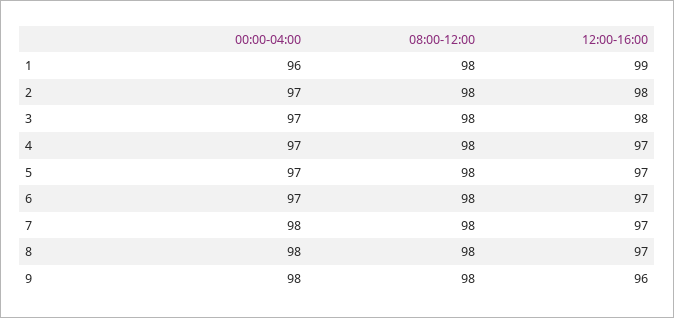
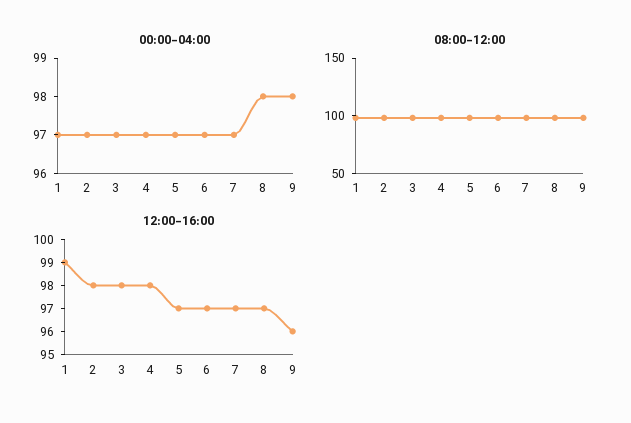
00:00-04:00, 1: 96 -> 97
12:00-16:00, 4: 97 -> 98
00:00-04:00, 7: 98 -> 97

